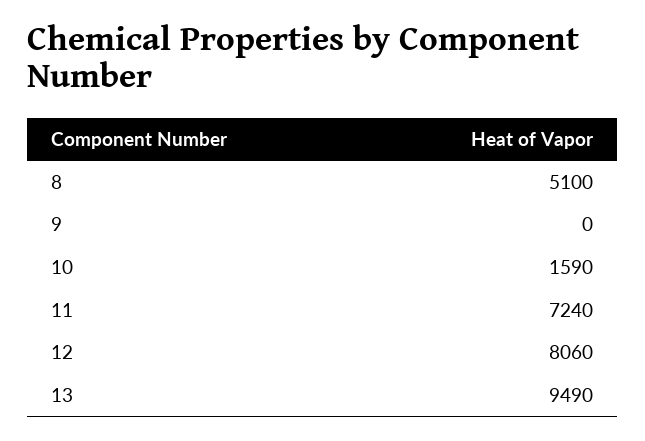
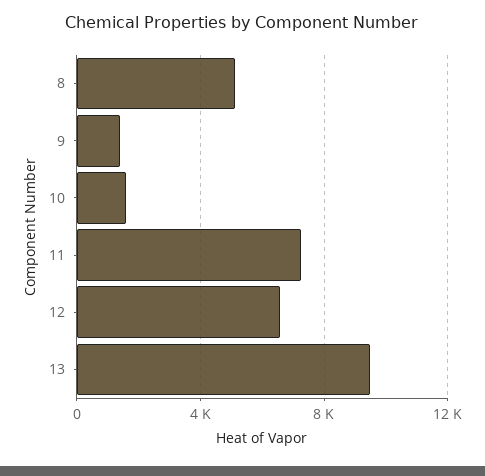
9: 0 -> 1500
12: 8060 -> 6500

